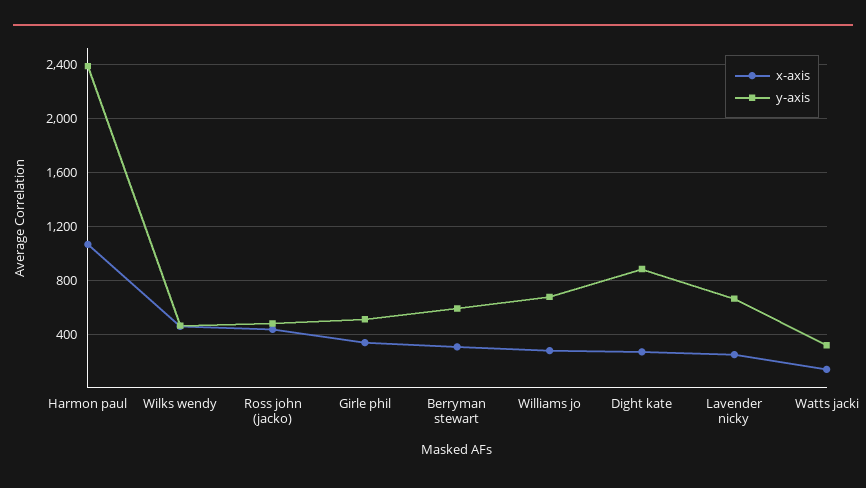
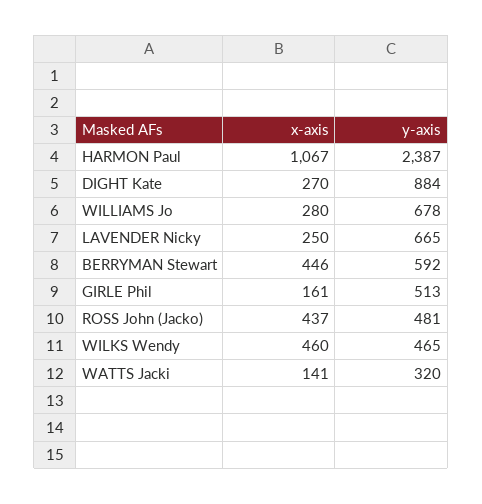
x-axis, Girle phil: 350 -> 161
x-axis, Berryman stewart: 300 -> 446

